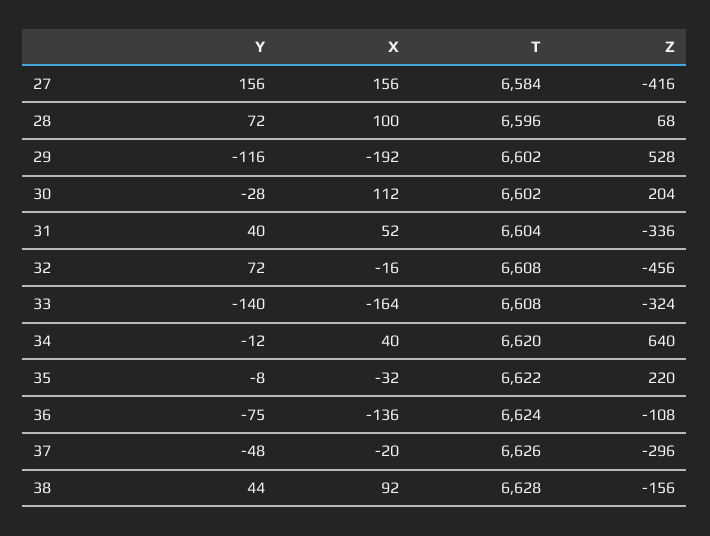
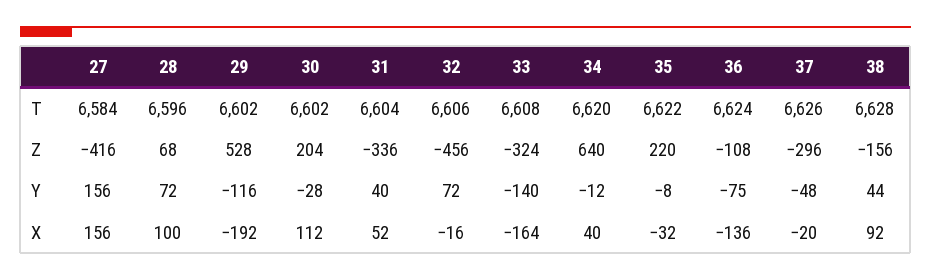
T, 32: 6608 -> 6606

